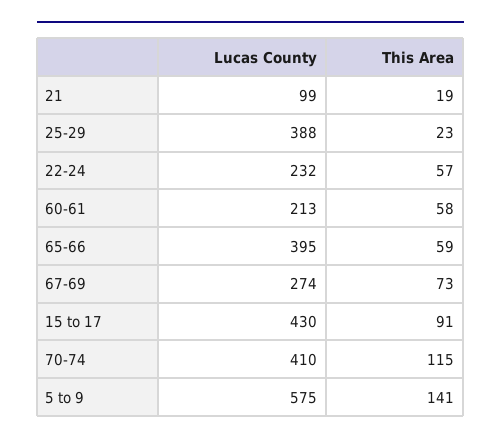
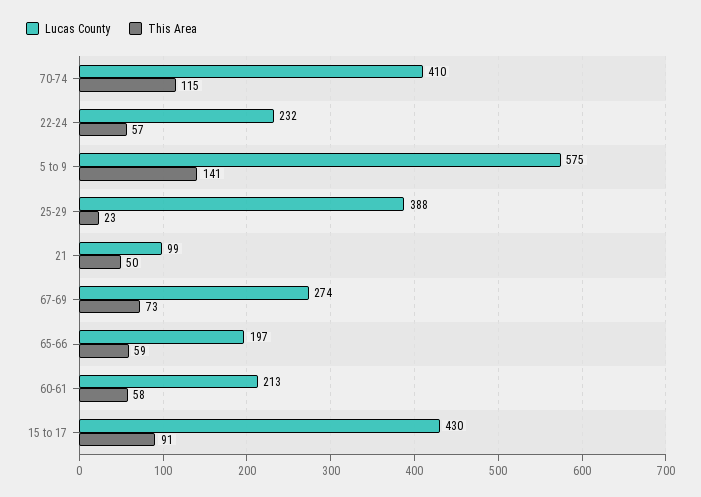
This Area, 21: 19 -> 50
Lucas County, 65-66: 395 -> 197

